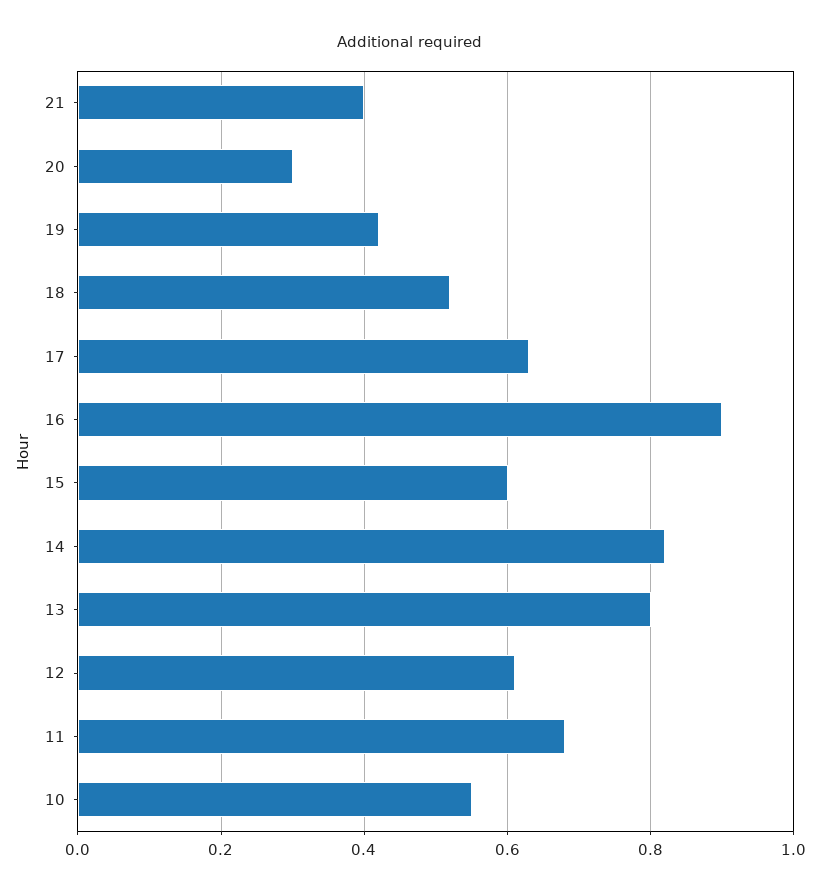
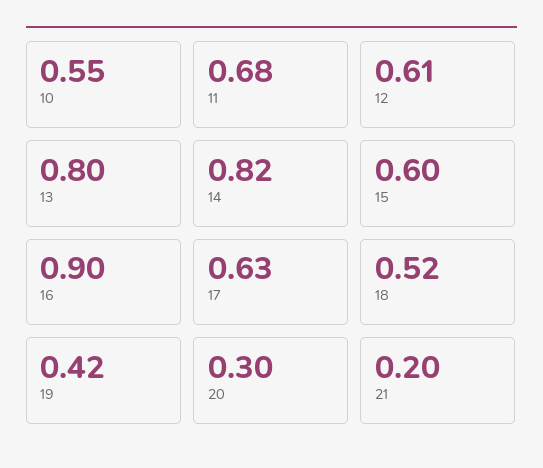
21: 0.4 -> 0.2

